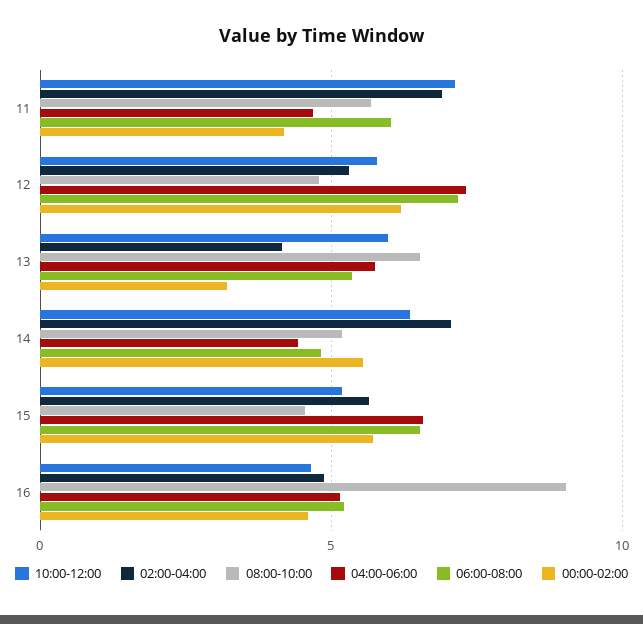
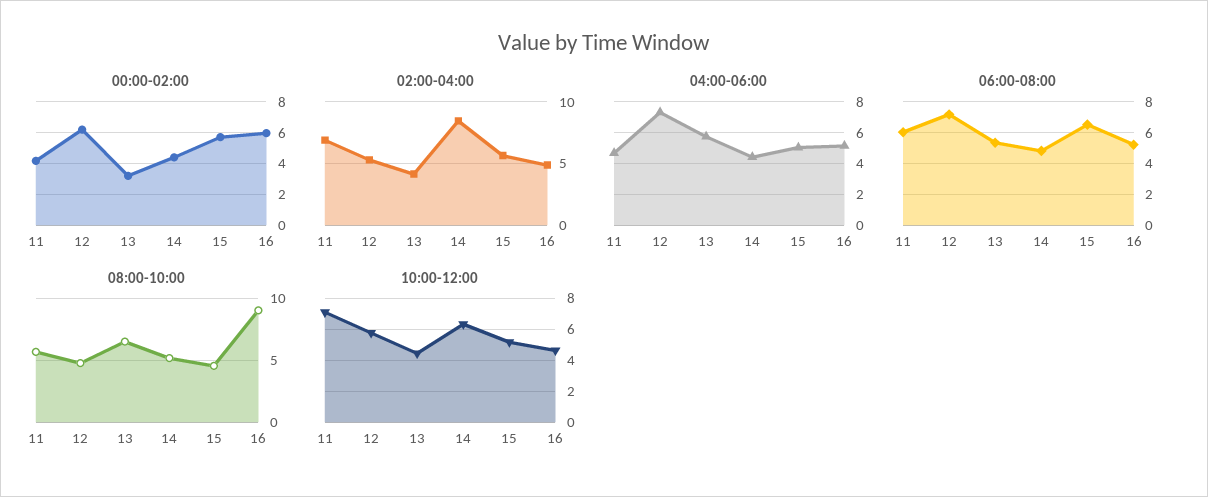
10:00-12:00, 13: 6 -> 4.5
02:00-04:00, 14: 7 -> 8.5
00:00-02:00, 14: 5.5 -> 4.5
04:00-06:00, 15: 6.5 -> 5
00:00-02:00, 16: 4.5 -> 6

